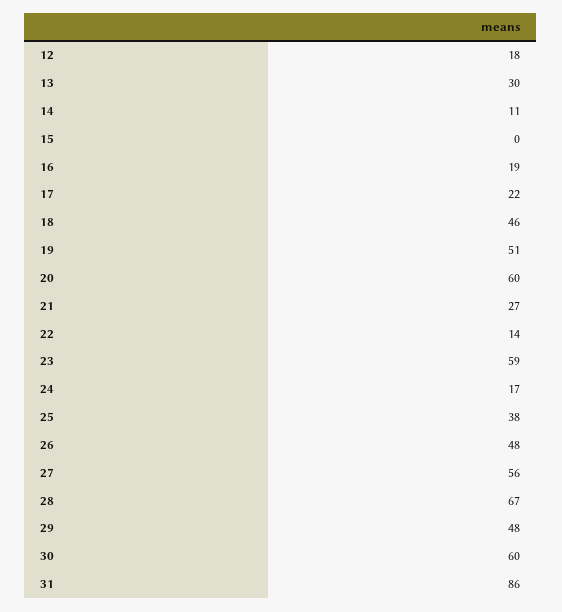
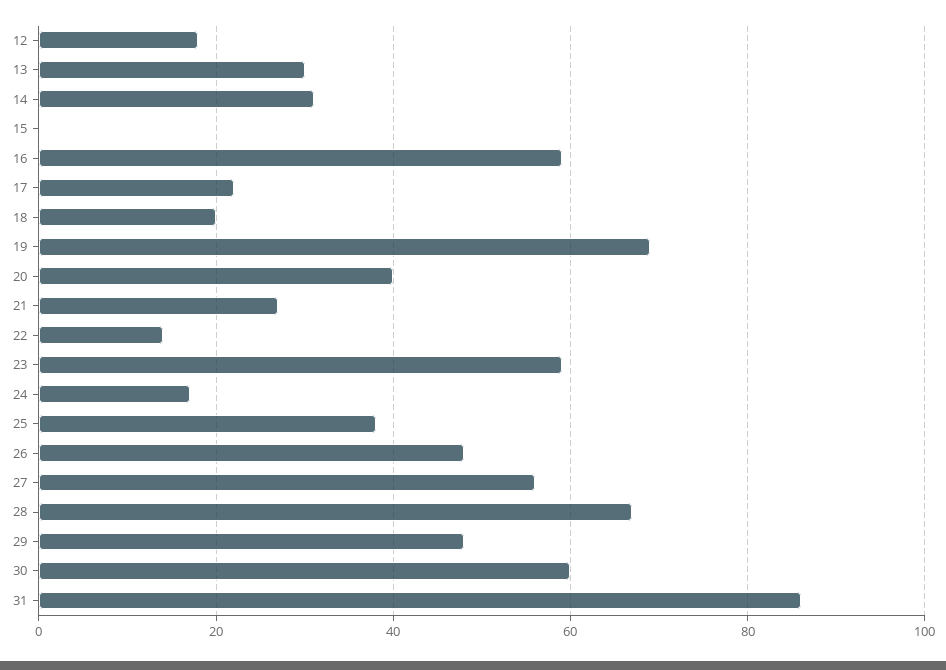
14: 11 -> 30
16: 19 -> 60
18: 46 -> 20
19: 51 -> 70
20: 60 -> 40

